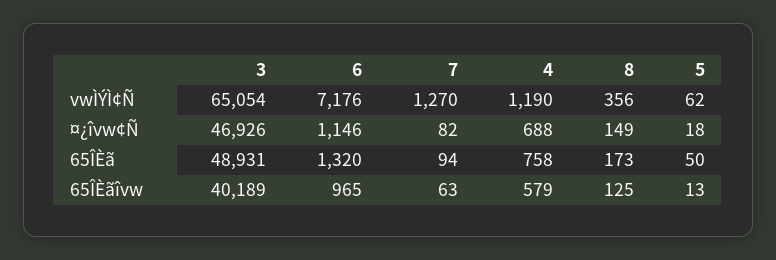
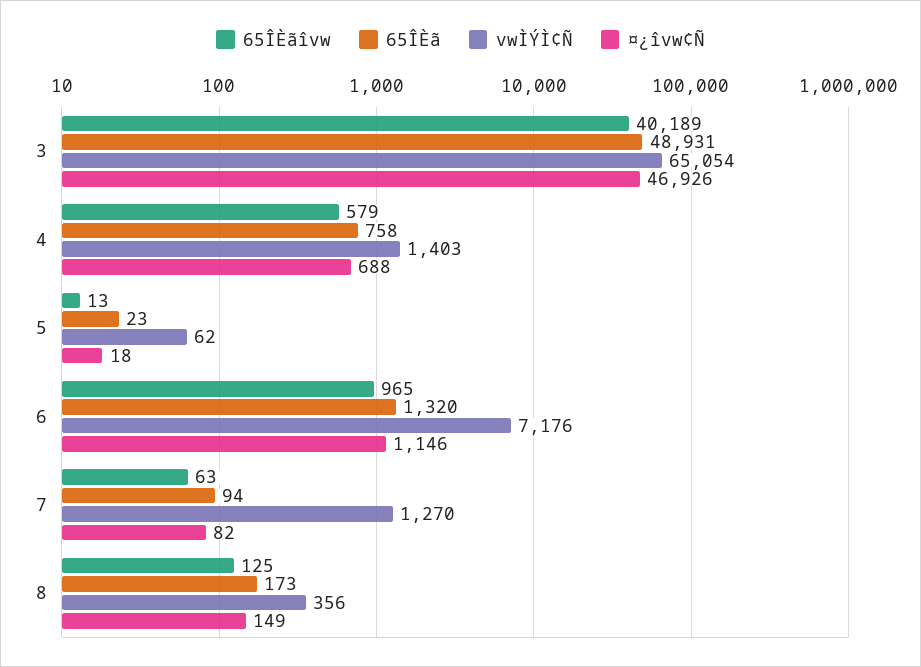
vwÌÝÌ¢Ñ, 4: 1190 -> 1403
65ÎÈã, 5: 50 -> 23

